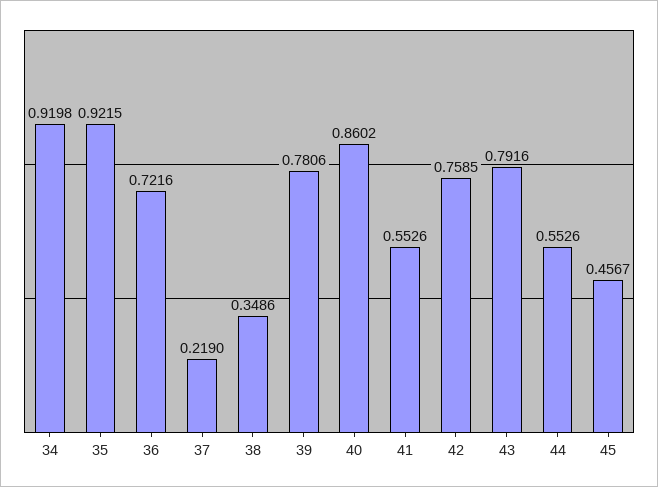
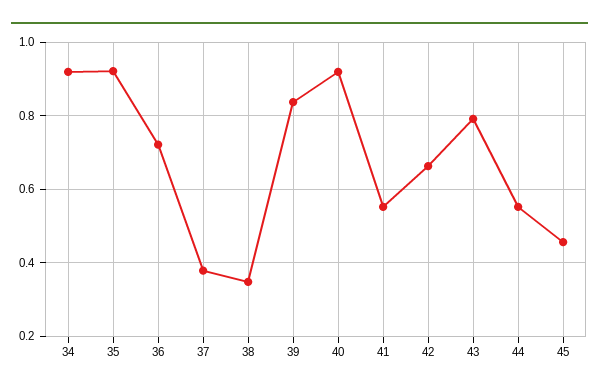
37: 0.219 -> 0.38
39: 0.7806 -> 0.84
40: 0.8602 -> 0.92
42: 0.7585 -> 0.66

